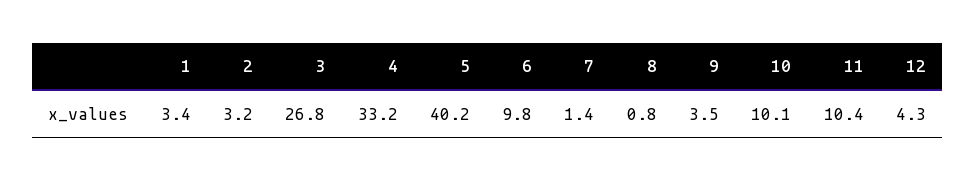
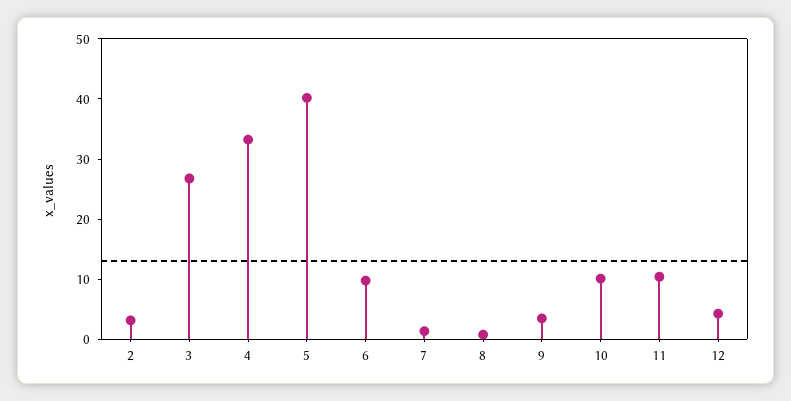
1: 3.4 -> none

